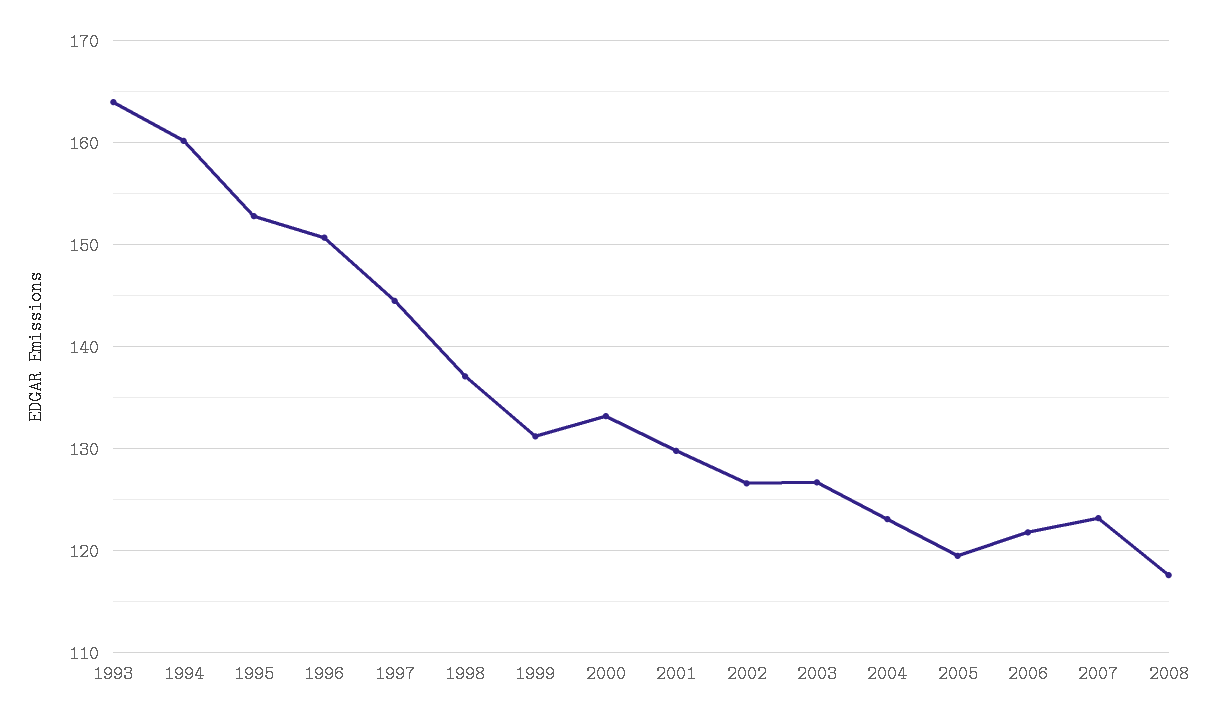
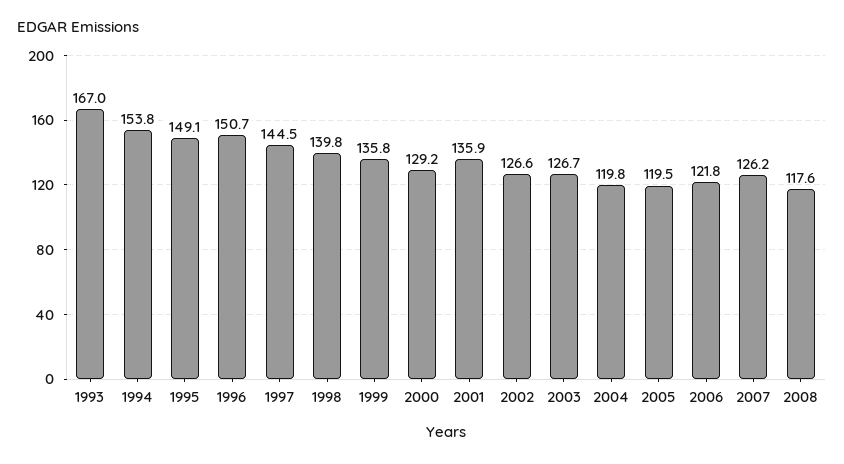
1993: 164 -> 167
1994: 160 -> 153.8
1995: 153 -> 149.1
1998: 137 -> 139.8
1999: 131 -> 135.8
2000: 133 -> 129.2
2001: 130 -> 135.9
2004: 123 -> 119.8
2007: 123 -> 126.2

